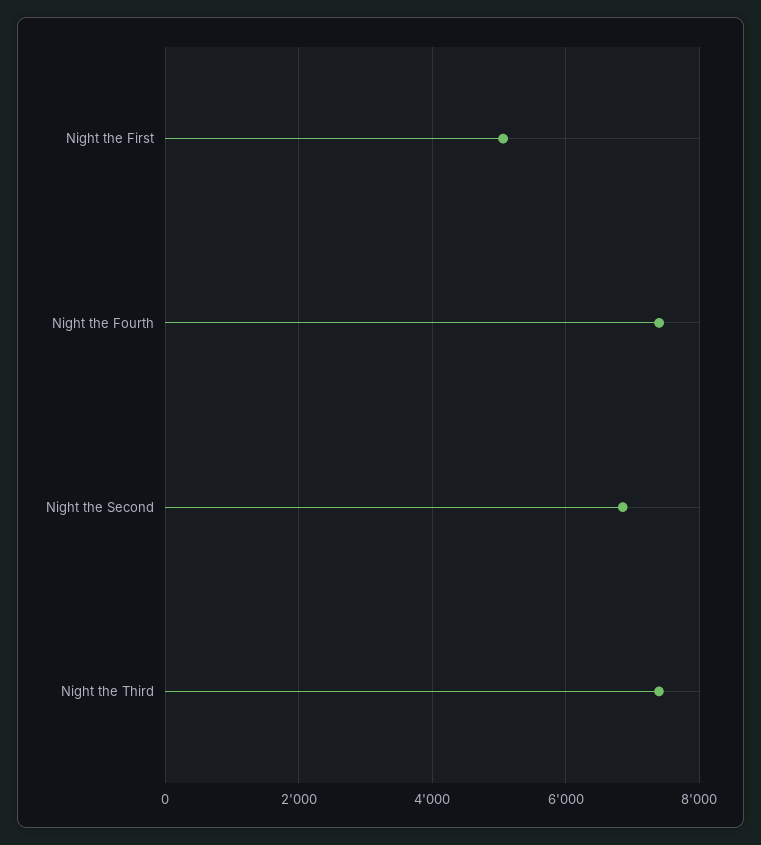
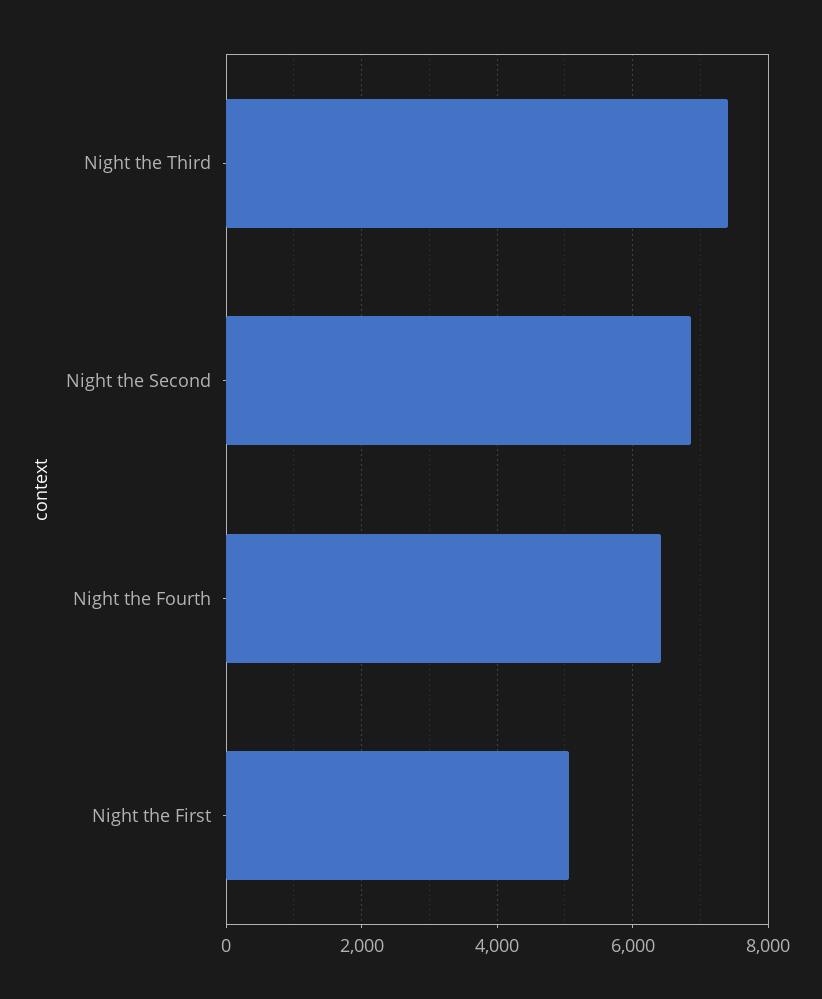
Night the Fourth: 7400 -> 6400

